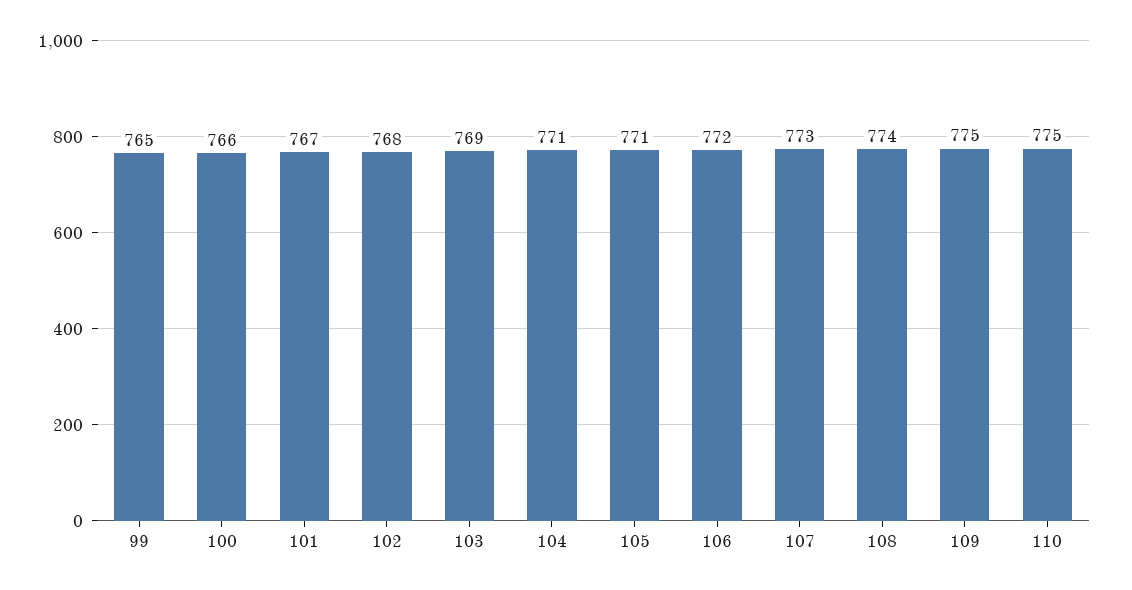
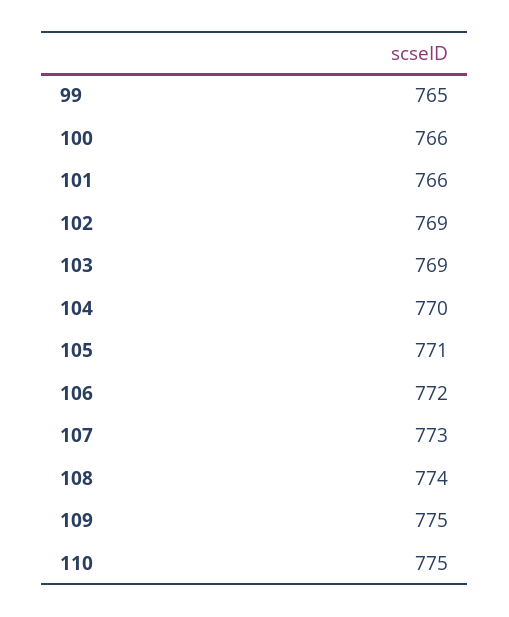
101: 767 -> 766
102: 768 -> 769
104: 771 -> 770

